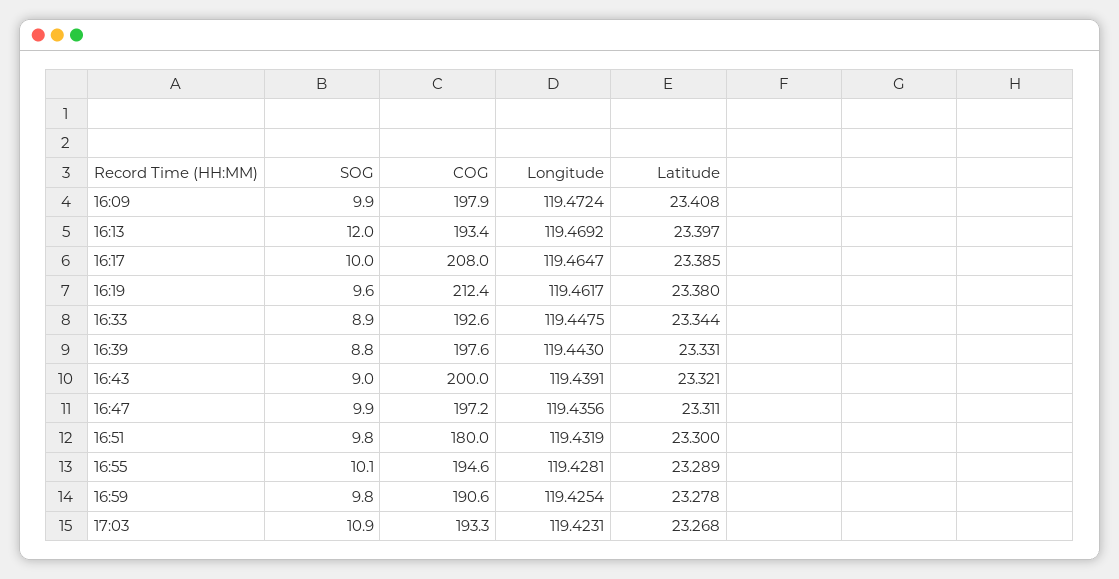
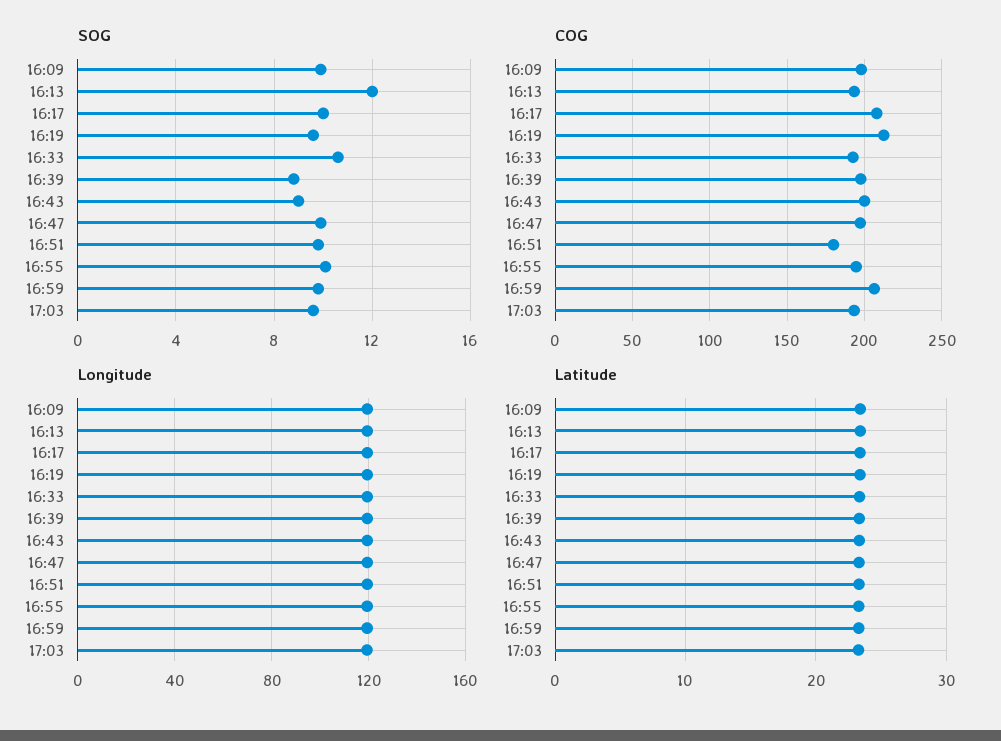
SOG, 16:33: 8.9 -> 10.5
COG, 16:59: 190.6 -> 205
SOG, 17:03: 10.9 -> 9.5

